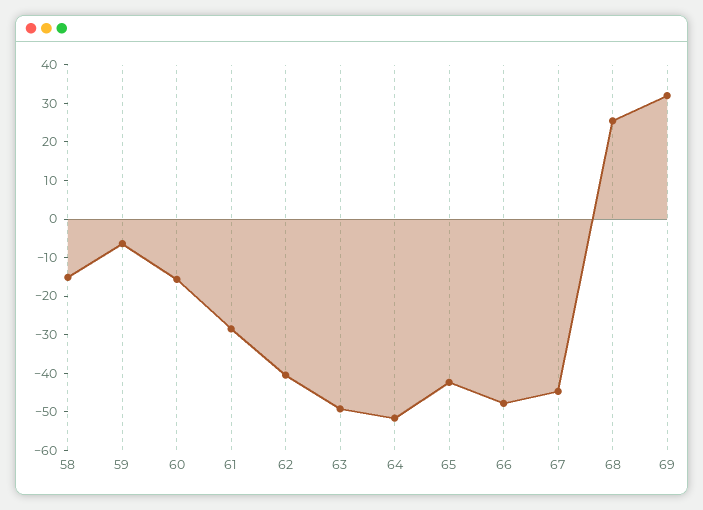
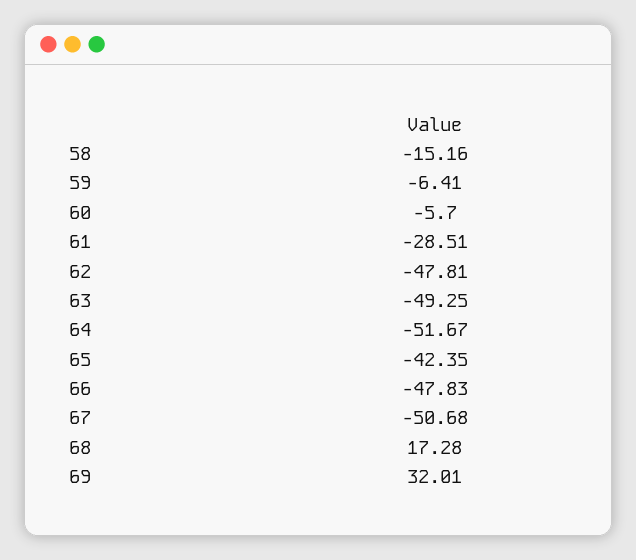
60: -15 -> -5.7
62: -40 -> -47.81
67: -45 -> -50.68
68: 25 -> 17.28

